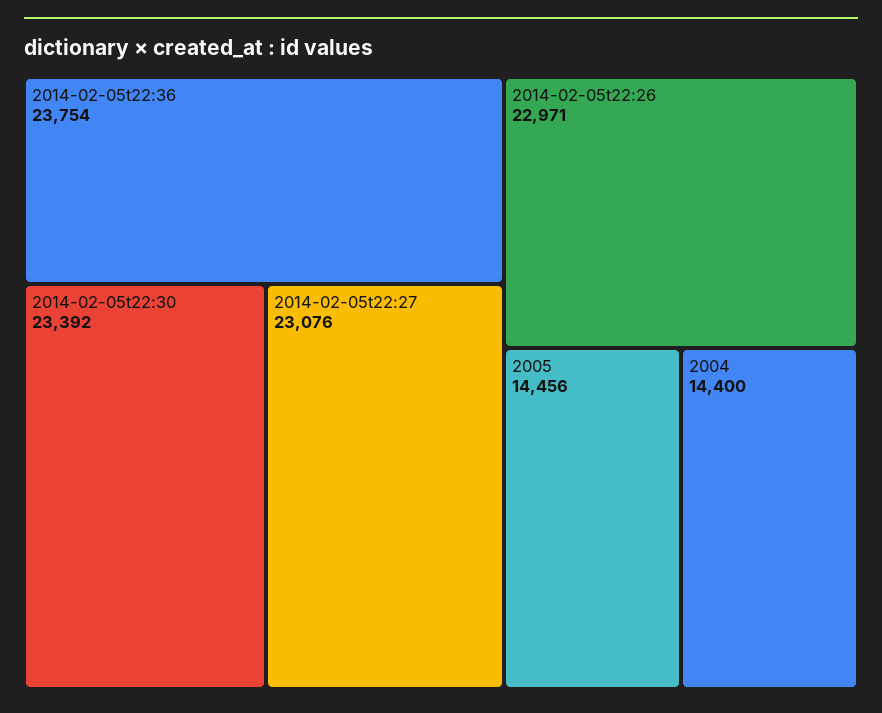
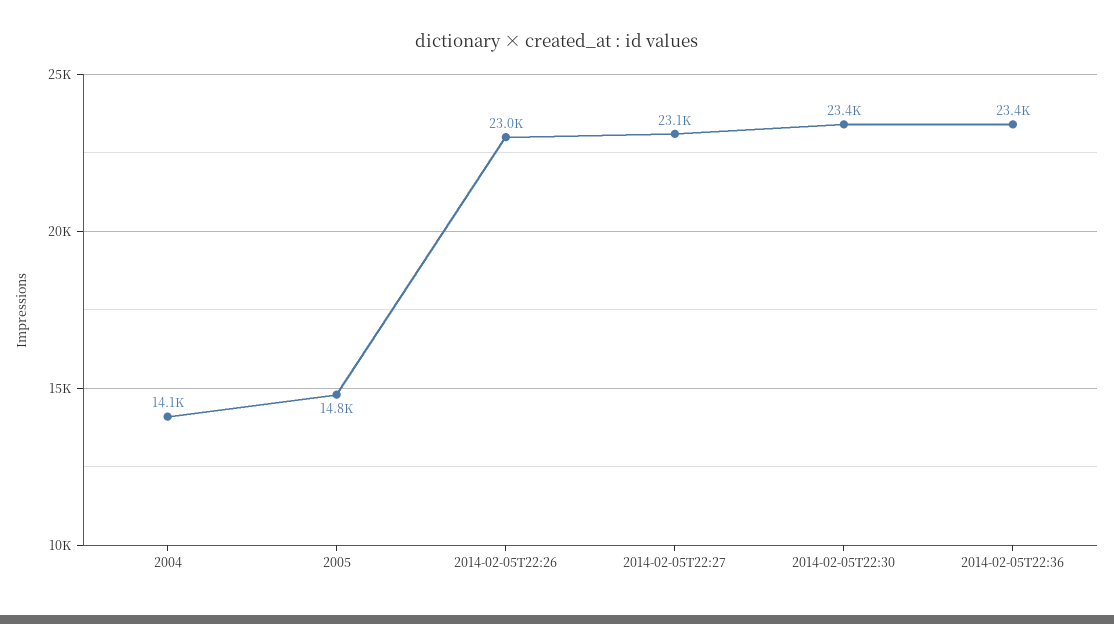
2014-02-05t22:36: 23754 -> 23400
2005: 14456 -> 14800
2004: 14400 -> 14100

